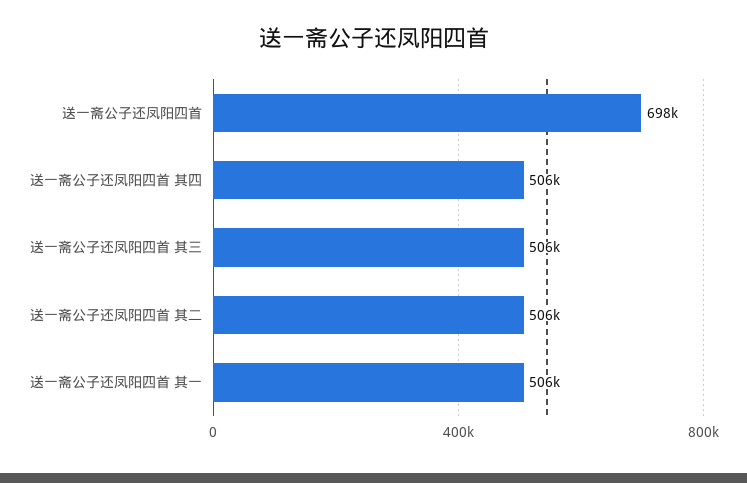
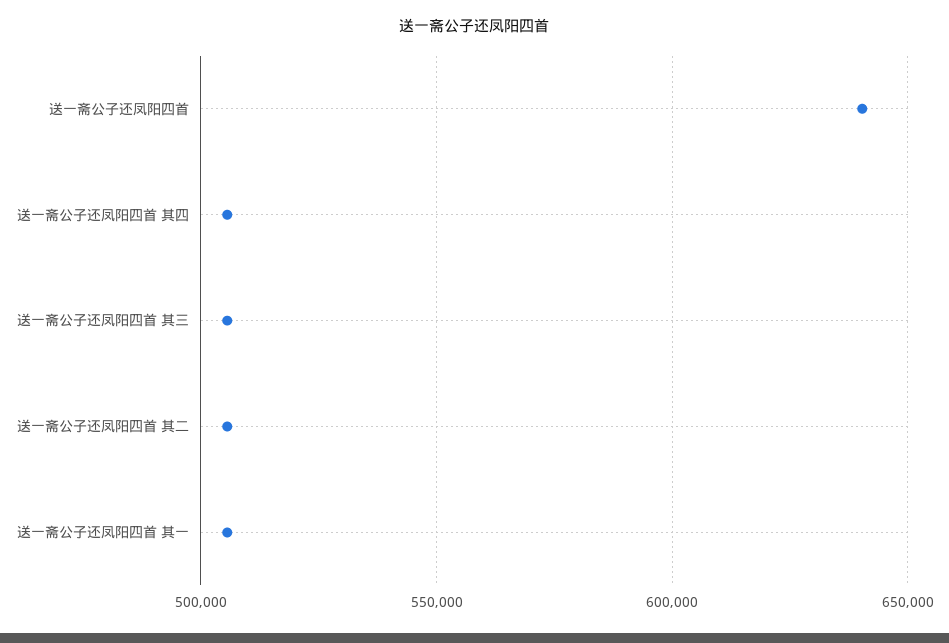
送一斋公子还凤阳四首: 698000 -> 640000

